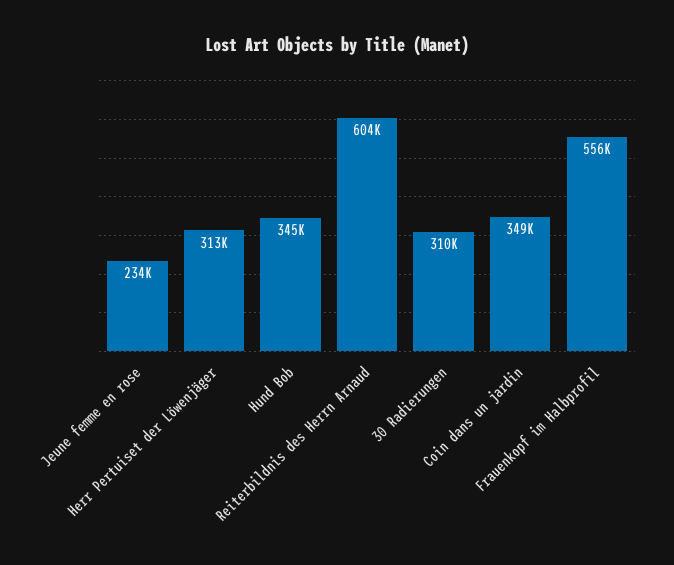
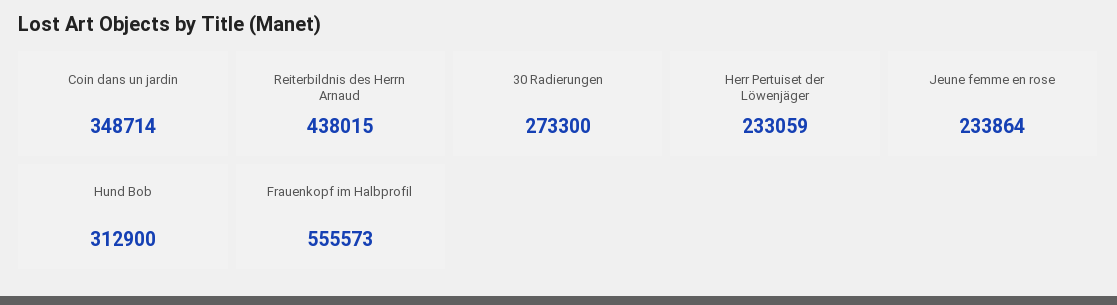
Herr Pertuiset der Löwenjäger: 313000 -> 233059
Hund Bob: 345000 -> 312900
Reiterbildnis des Herrn Arnaud: 604000 -> 438015
30 Radierungen: 310000 -> 273300

